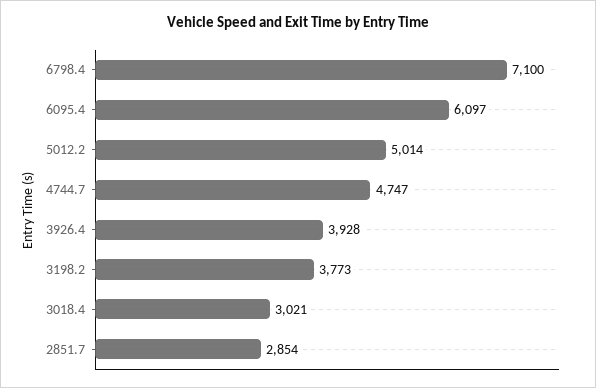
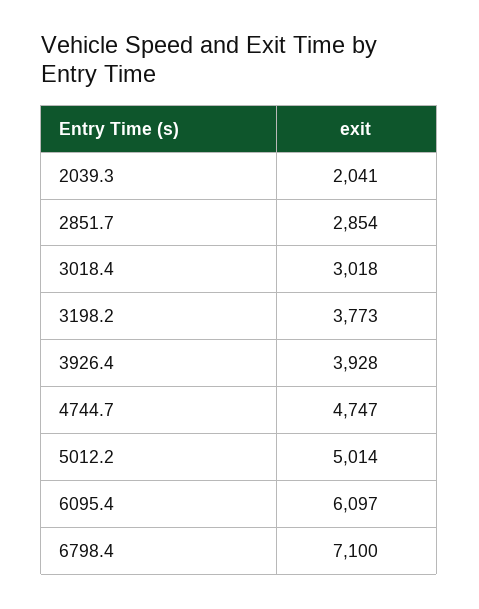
3018.4: 3021 -> 3018
2039.3: none -> 2041

